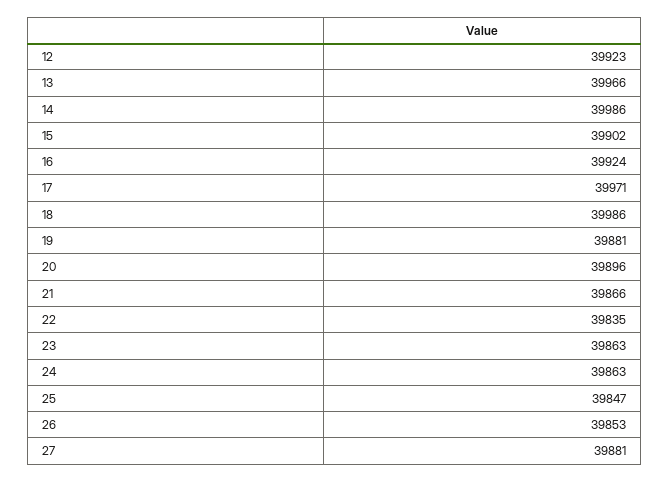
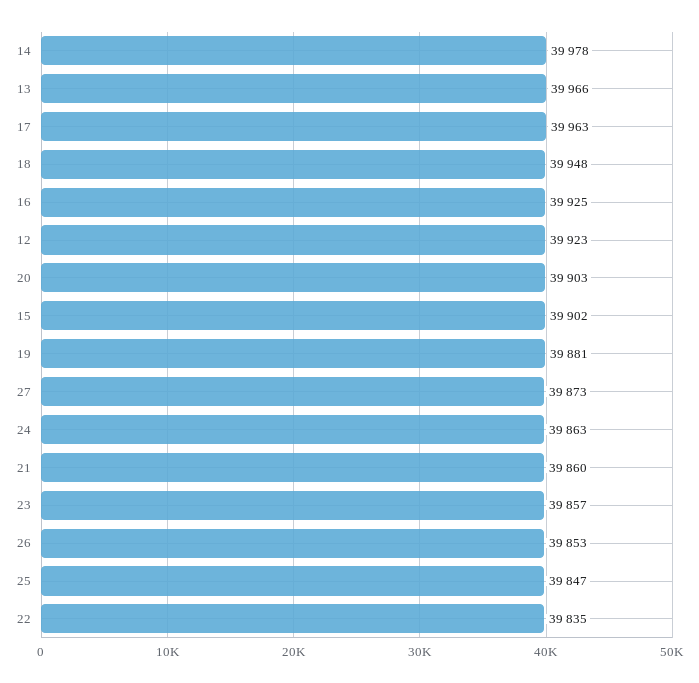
14: 39986 -> 39978
16: 39924 -> 39925
17: 39971 -> 39963
18: 39986 -> 39948
20: 39896 -> 39903
21: 39866 -> 39860
23: 39863 -> 39857
27: 39881 -> 39873

